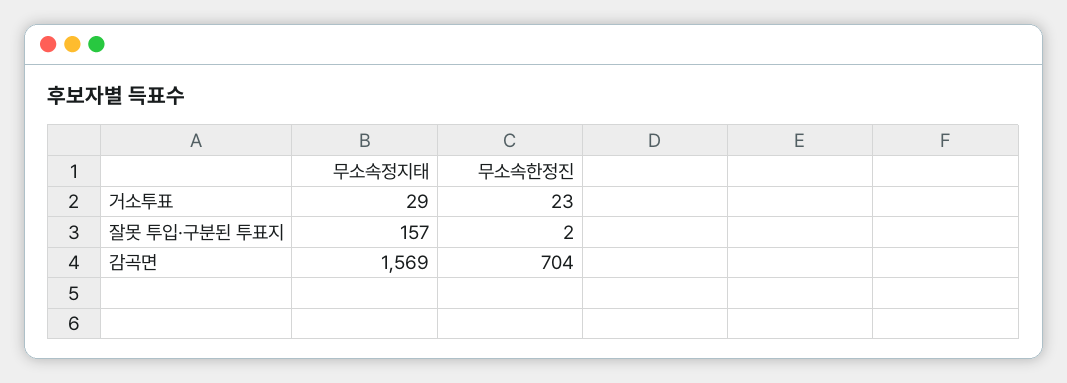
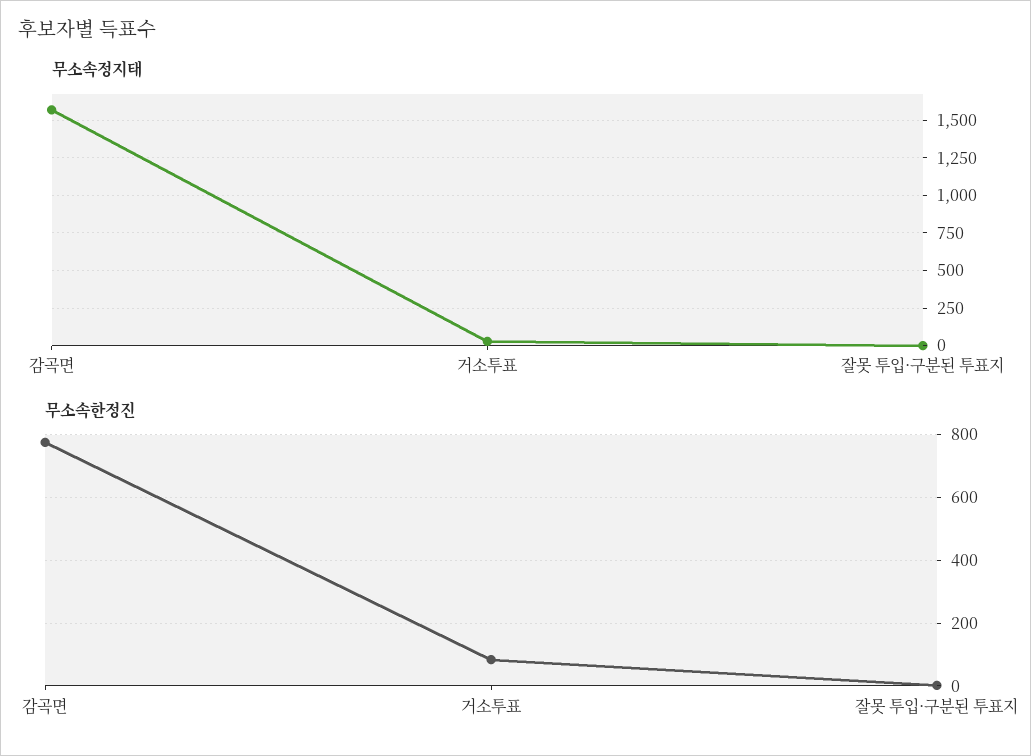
무소속한정진, 거소투표: 23 -> 80
무소속정지태, 잘못 투입·구분된 투표지: 157 -> 0
무소속한정진, 감곡면: 704 -> 780

